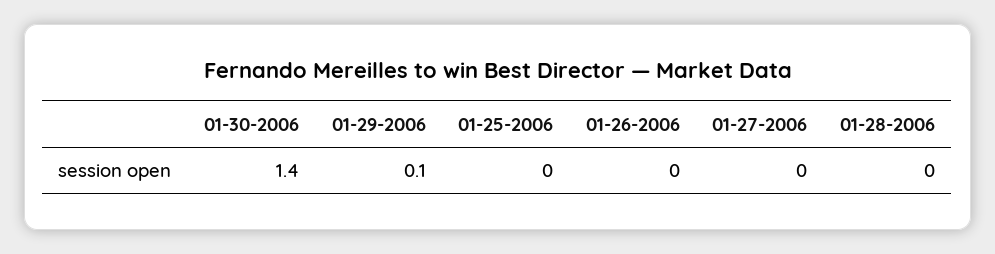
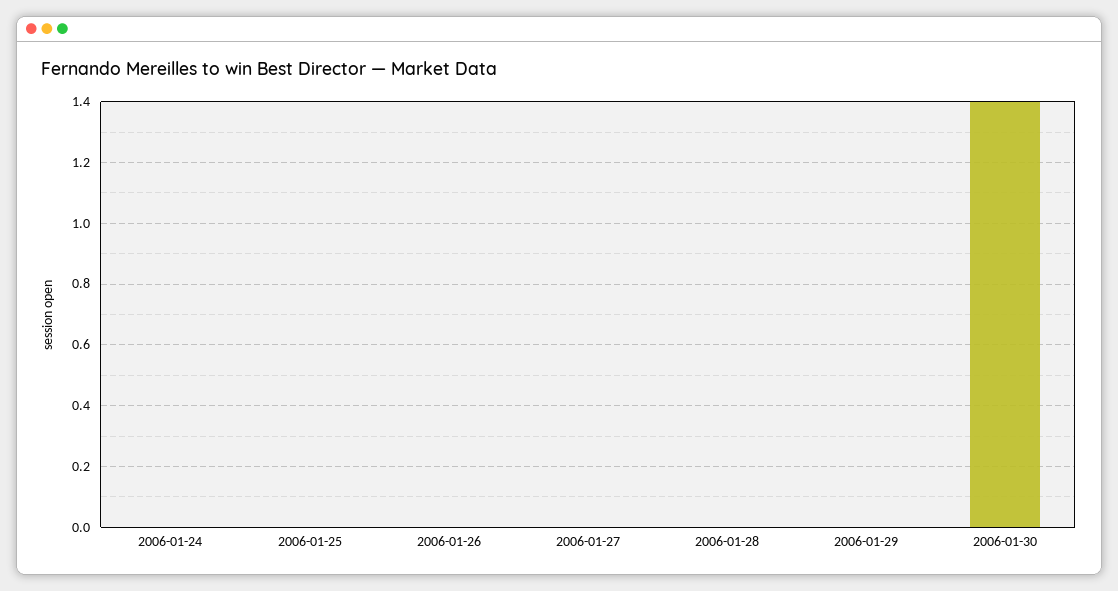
01-29-2006: 0.1 -> 0
2006-01-24: none -> 0

